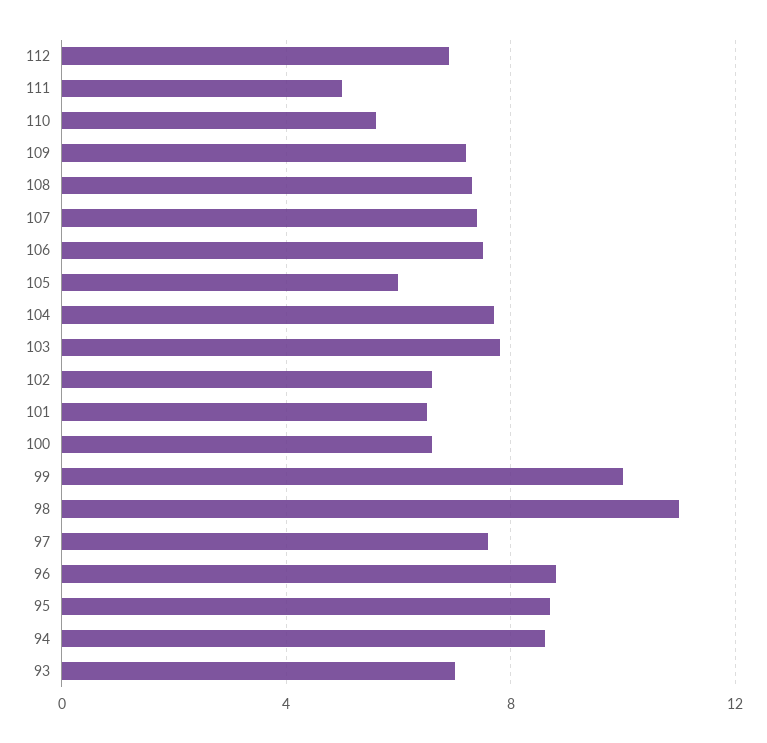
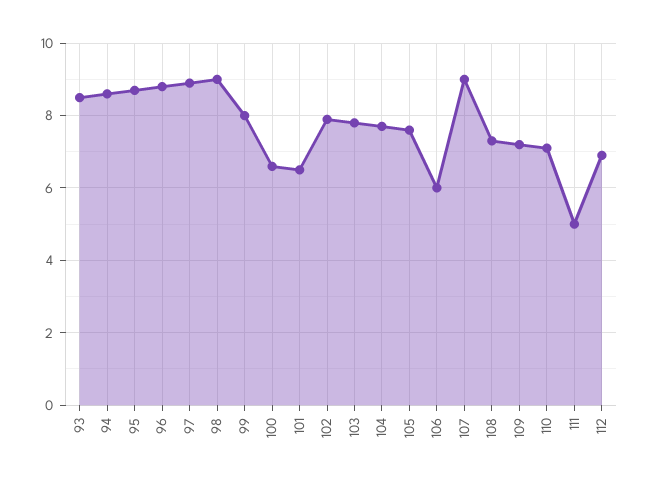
110: 5.5 -> 7
107: 7.5 -> 9
106: 7.5 -> 6
105: 6 -> 7.5
102: 6.5 -> 8
99: 10 -> 8
98: 11 -> 9
97: 7.5 -> 9
93: 7 -> 8.5

